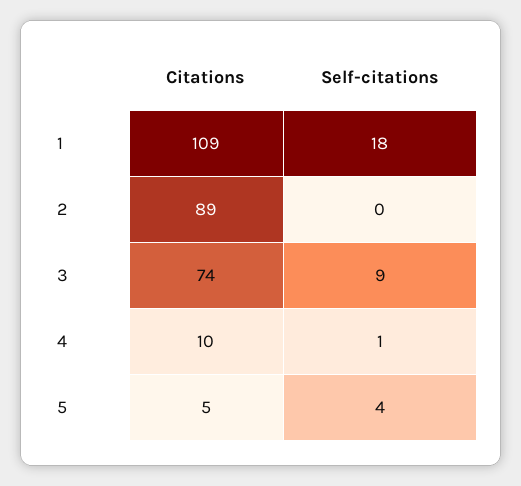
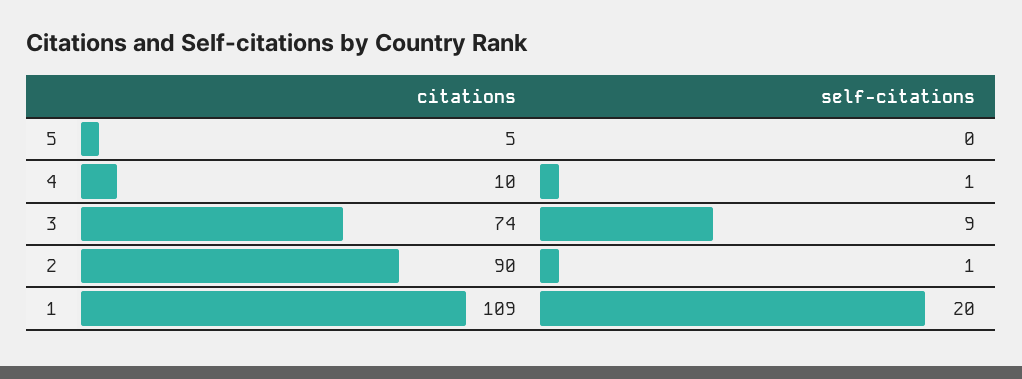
Self-citations, 1: 18 -> 20
Citations, 2: 89 -> 90
Self-citations, 2: 0 -> 1
Self-citations, 5: 4 -> 0

